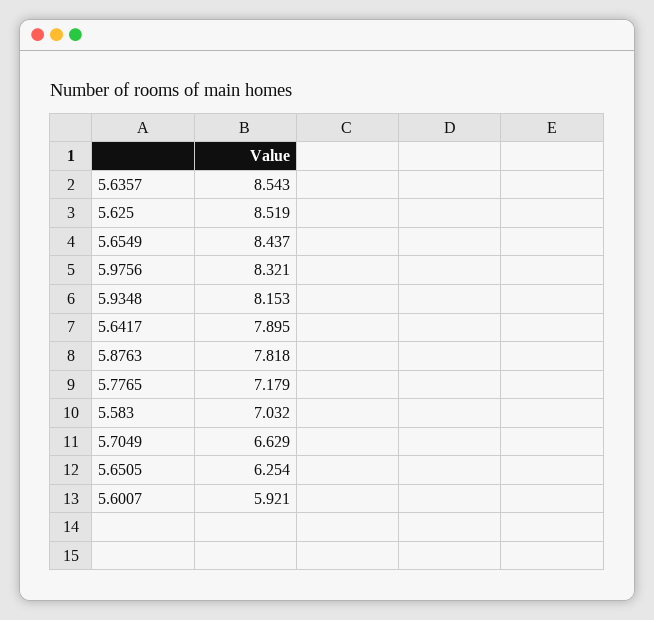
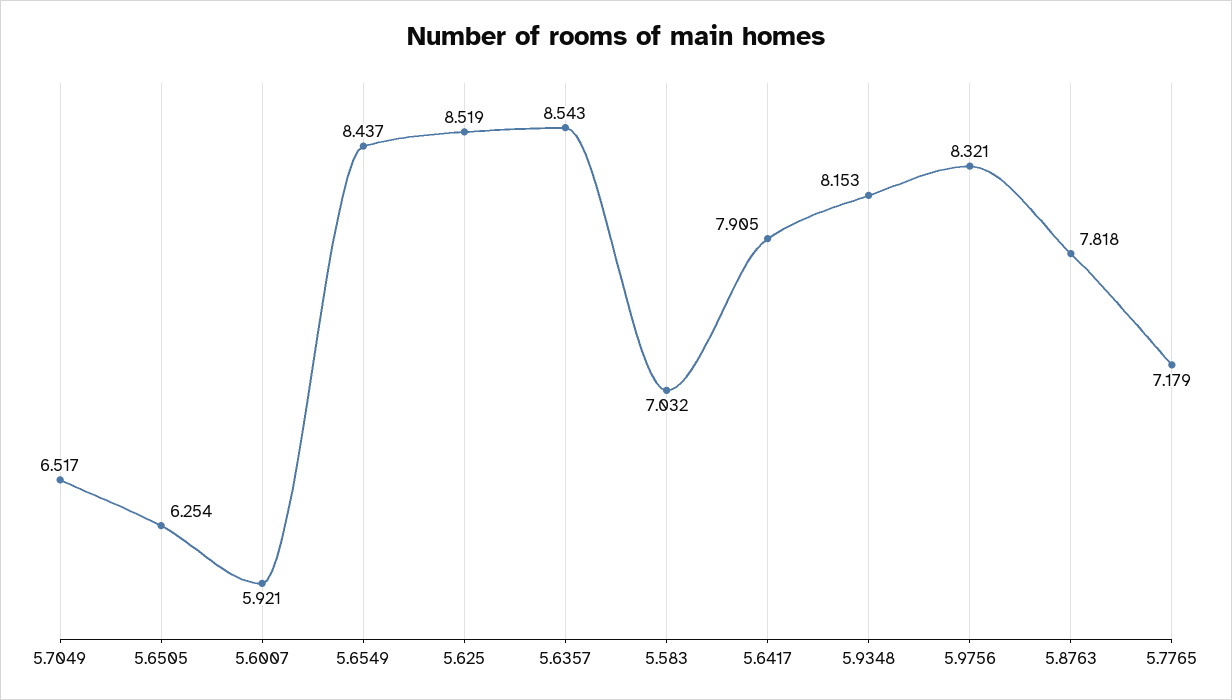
5.6417: 7.895 -> 7.905
5.7049: 6.629 -> 6.517

